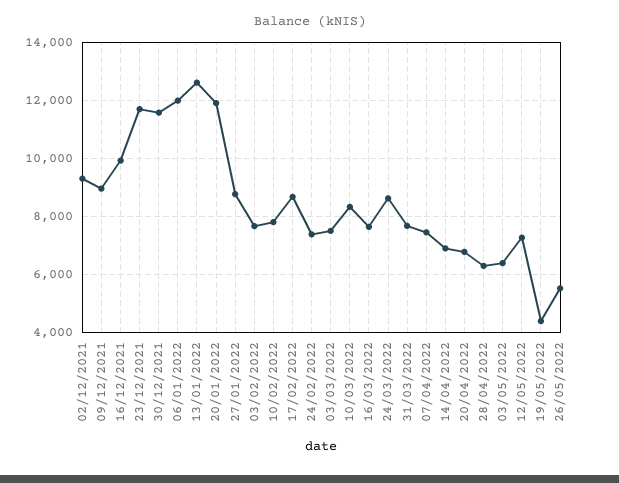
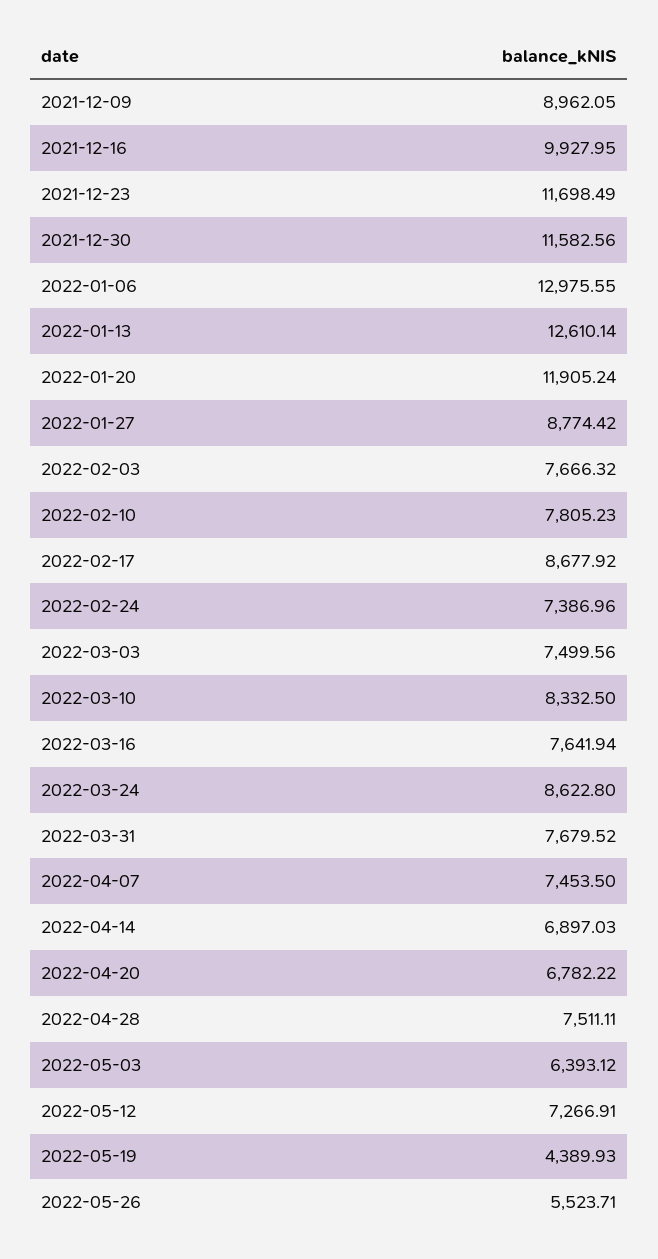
02/12/2021: 9250 -> none
06/01/2022: 12000 -> 12975.55
28/04/2022: 6250 -> 7511.11

